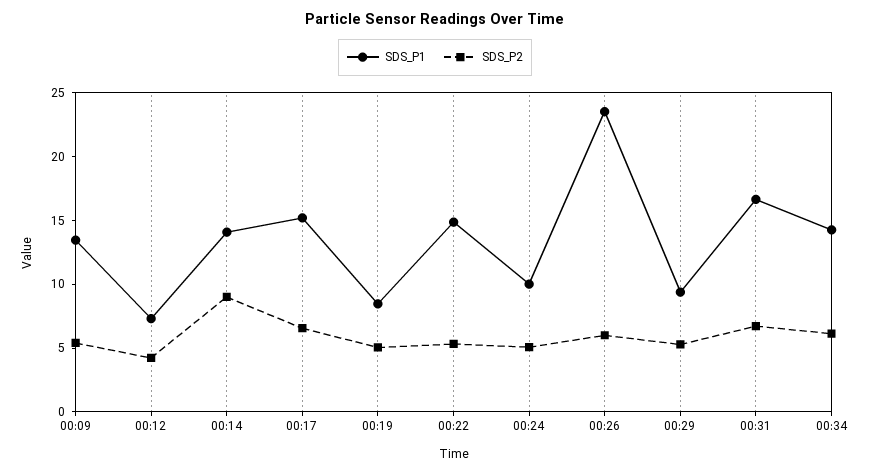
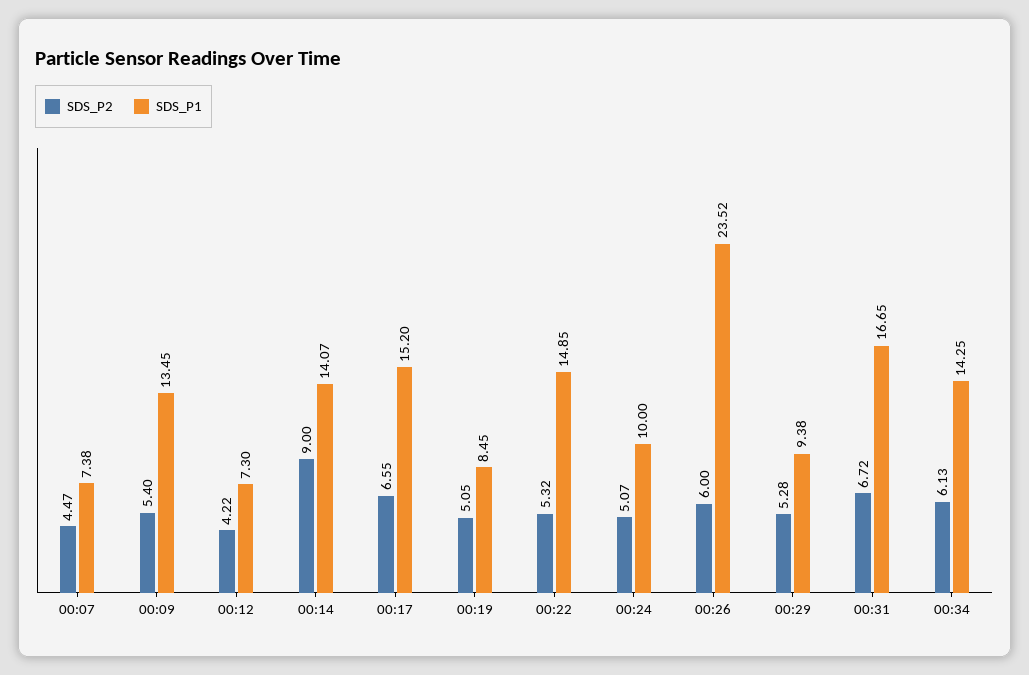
SDS_P2, 00:07: none -> 4.47
SDS_P1, 00:07: none -> 7.38

